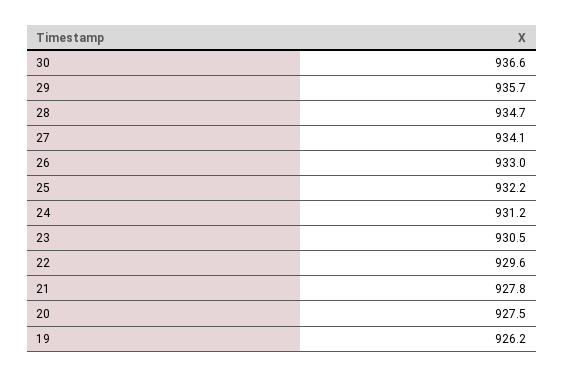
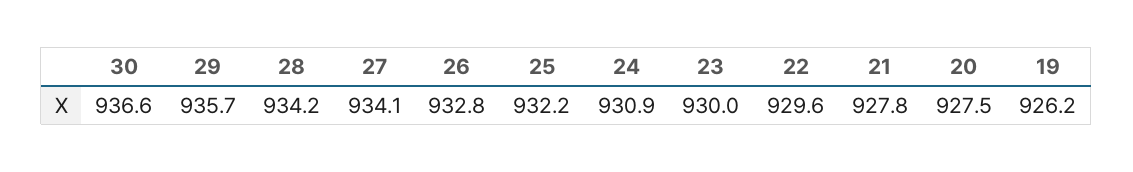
28: 934.7 -> 934.2
26: 933 -> 932.8
24: 931.2 -> 930.9
23: 930.5 -> 930

